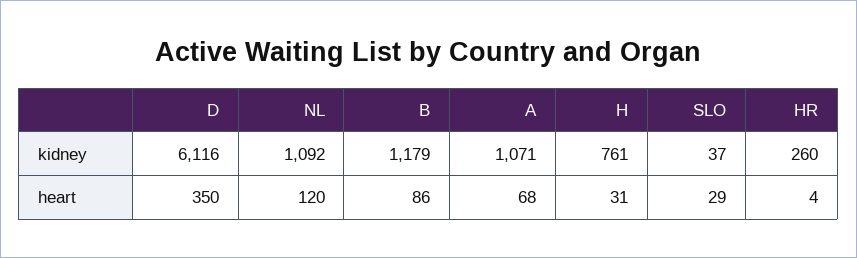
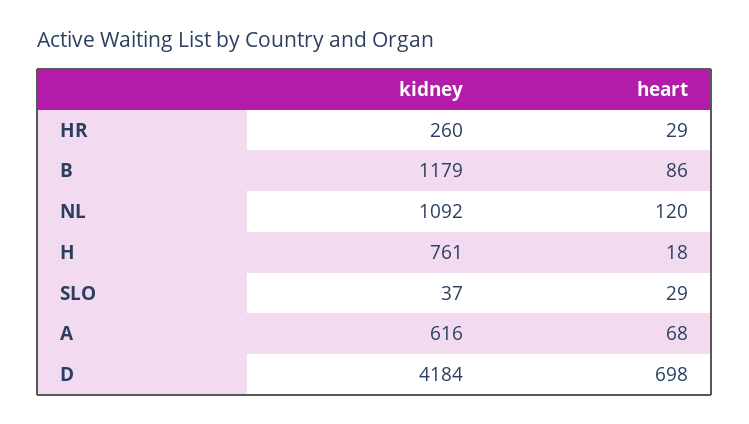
D, kidney: 6116 -> 4184
A, kidney: 1071 -> 616
D, heart: 350 -> 698
H, heart: 31 -> 18
HR, heart: 4 -> 29

